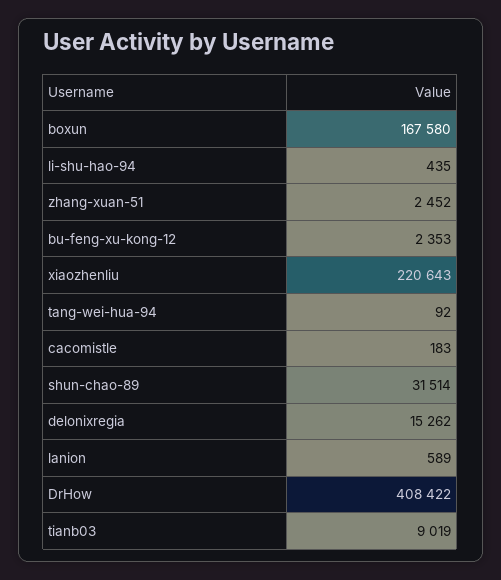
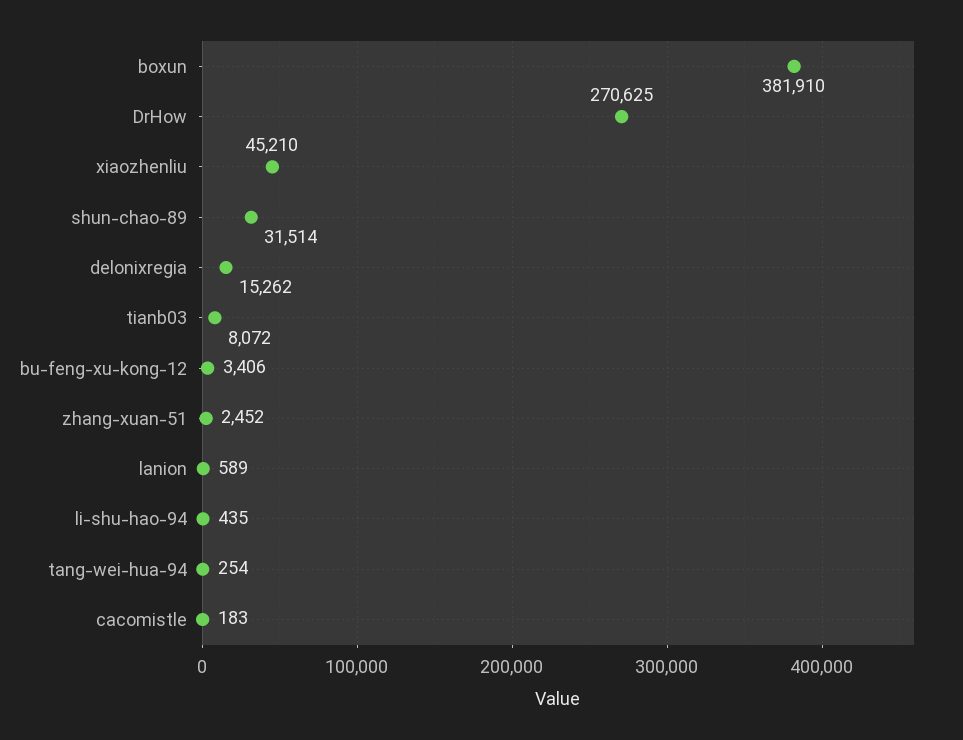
boxun: 167580 -> 381910
bu-feng-xu-kong-12: 2353 -> 3406
xiaozhenliu: 220643 -> 45210
tang-wei-hua-94: 92 -> 254
DrHow: 408422 -> 270625
tianb03: 9019 -> 8072

